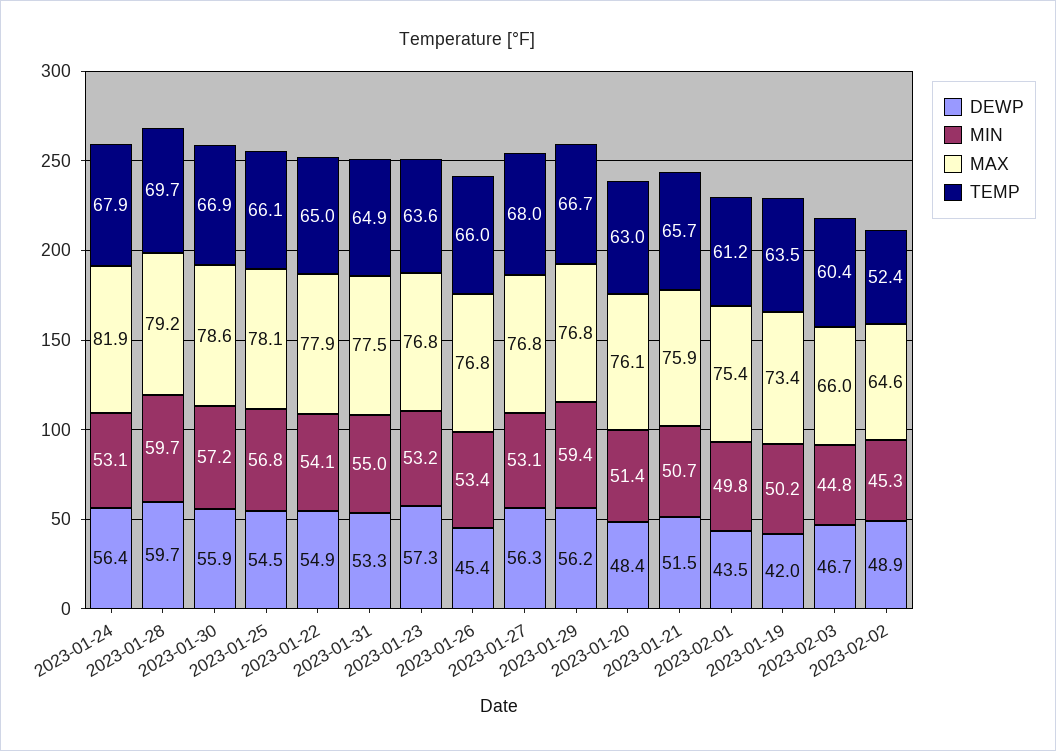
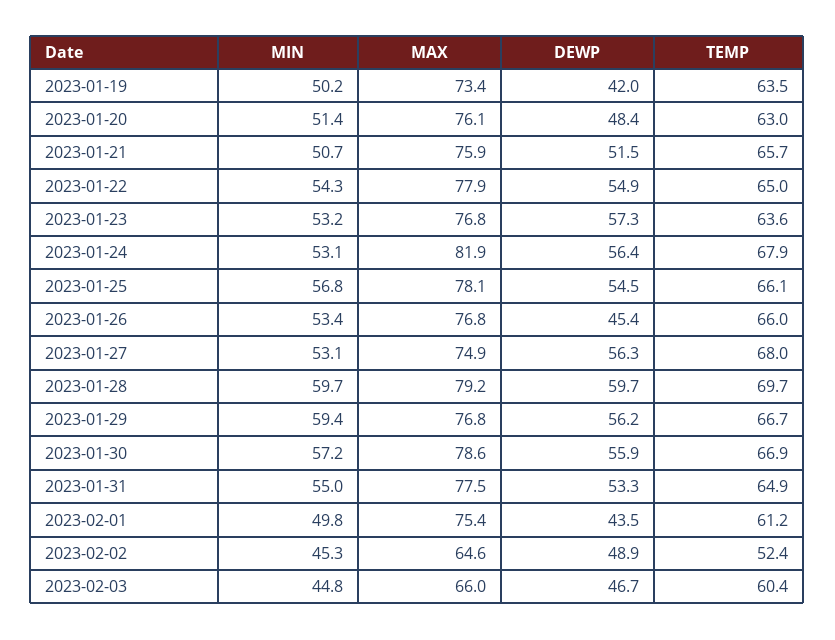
MIN, 2023-01-22: 54.1 -> 54.3
MAX, 2023-01-27: 76.8 -> 74.9

